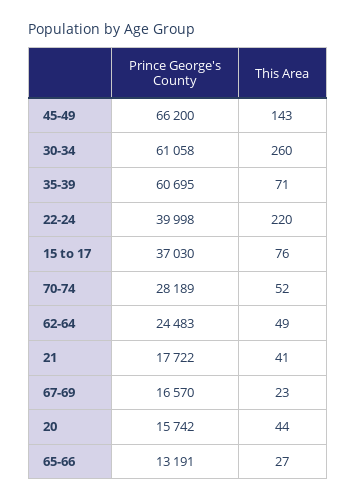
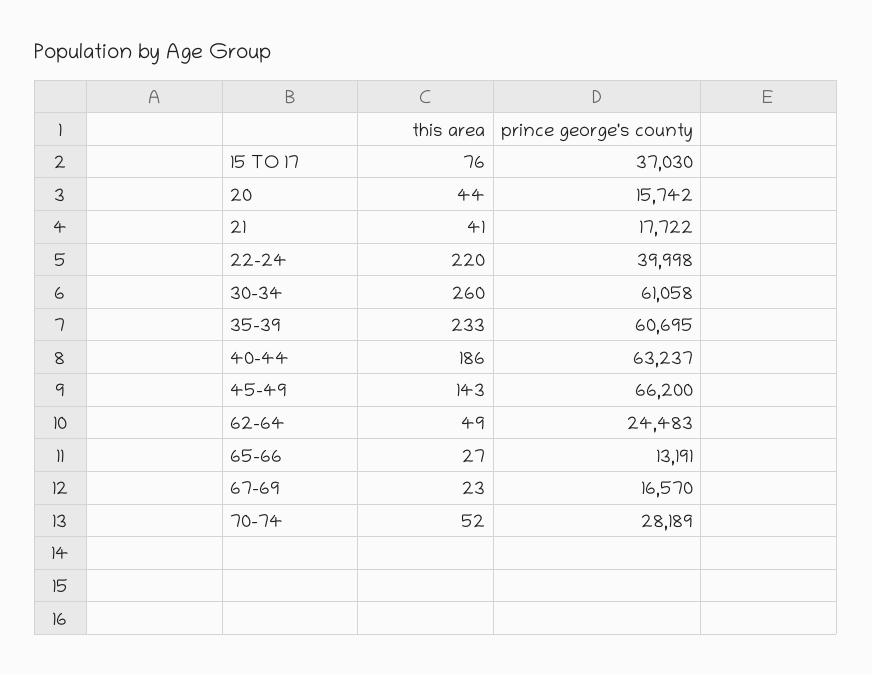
This Area, 35-39: 71 -> 233
This Area, 40-44: none -> 186
Prince George's County, 40-44: none -> 63237

